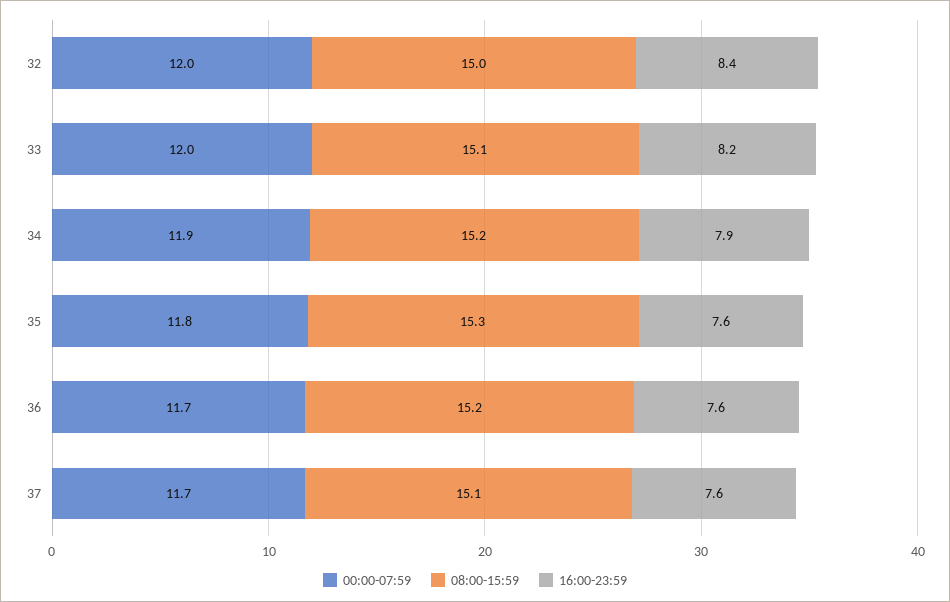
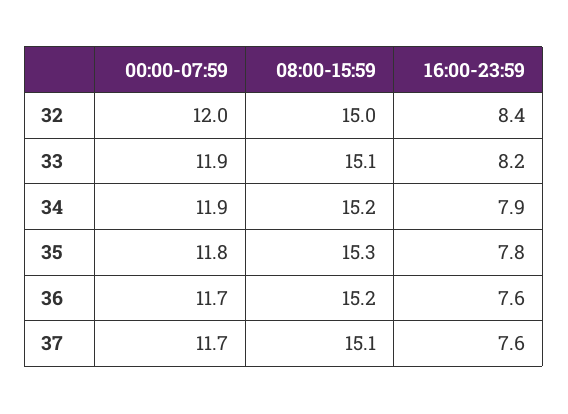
00:00-07:59, 33: 12 -> 11.9
16:00-23:59, 35: 7.6 -> 7.8

